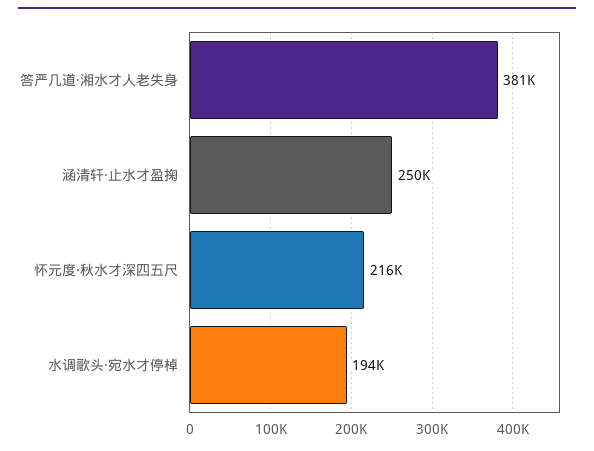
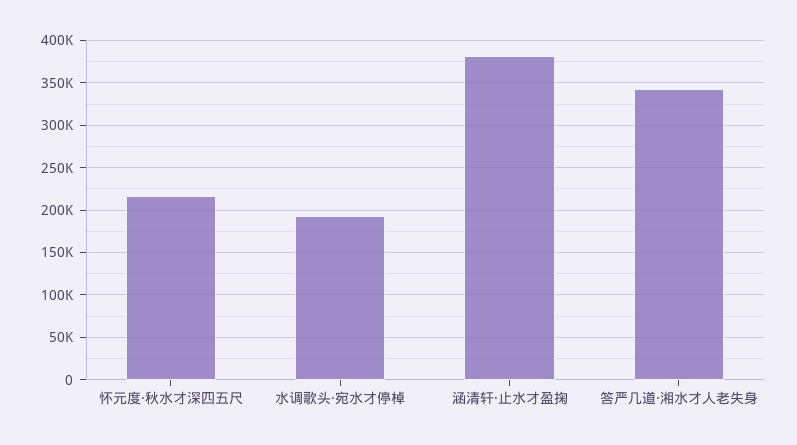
答严几道·湘水才人老失身: 381000 -> 340000
涵清轩·止水才盈掬: 250000 -> 380000

